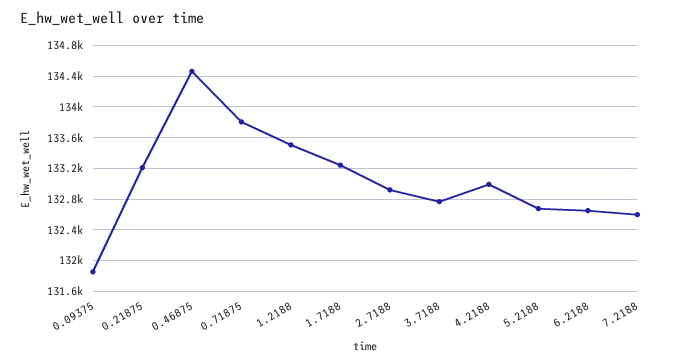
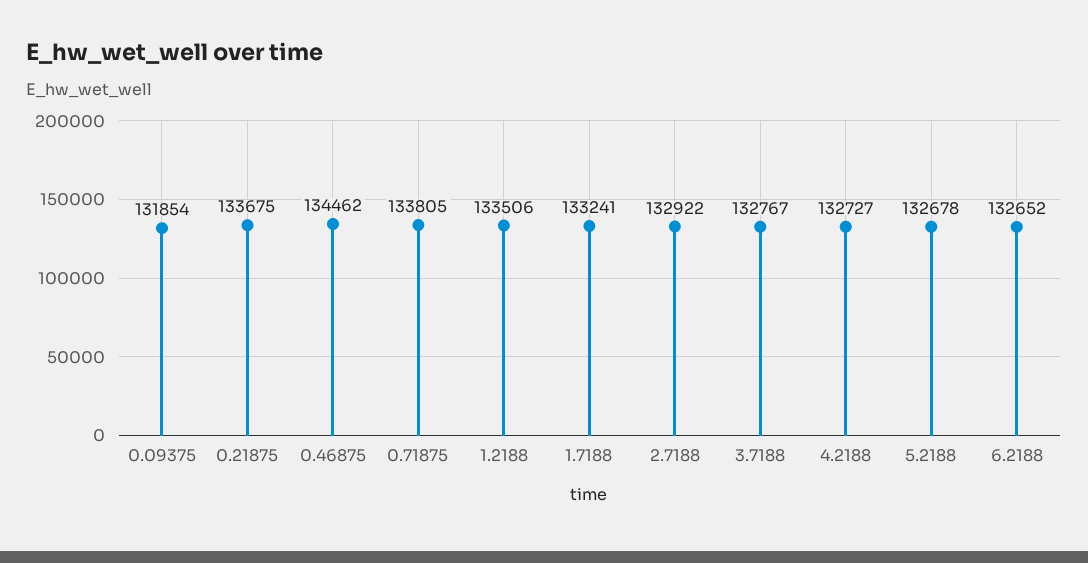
0.21875: 133200 -> 133675
4.2188: 133000 -> 132727
7.2188: 132600 -> none

